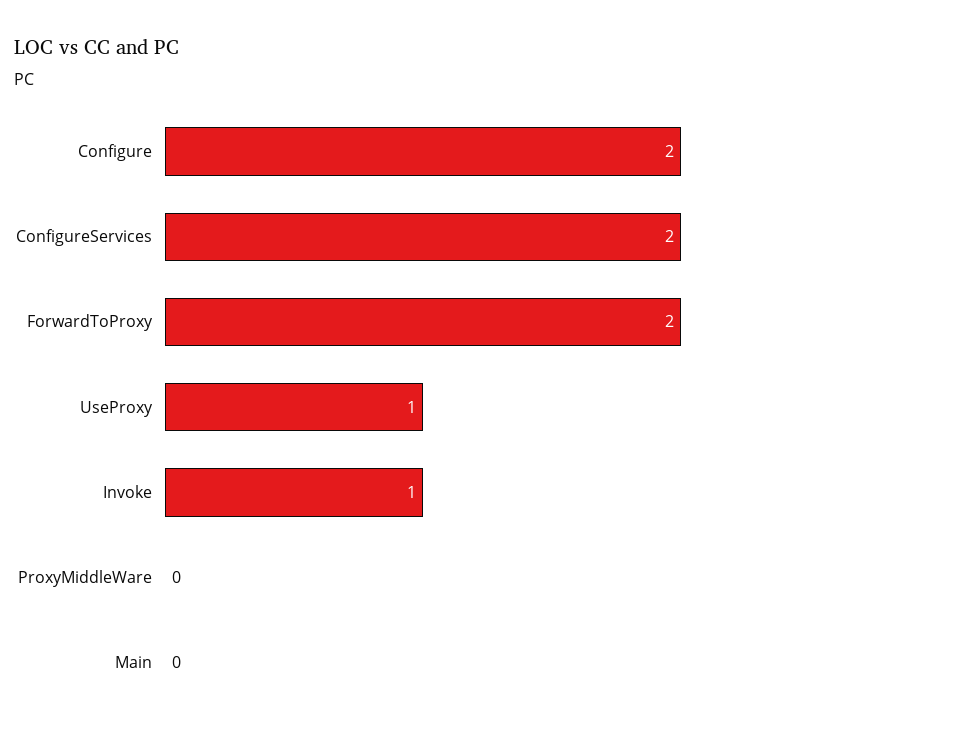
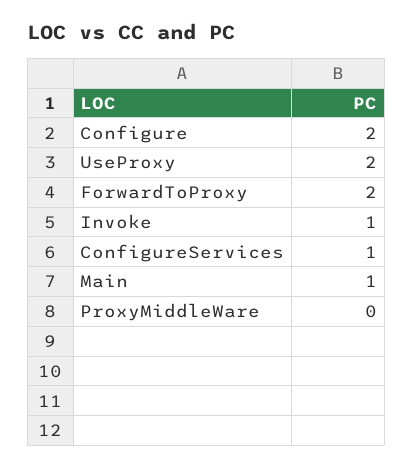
ConfigureServices: 2 -> 1
UseProxy: 1 -> 2
Main: 0 -> 1

